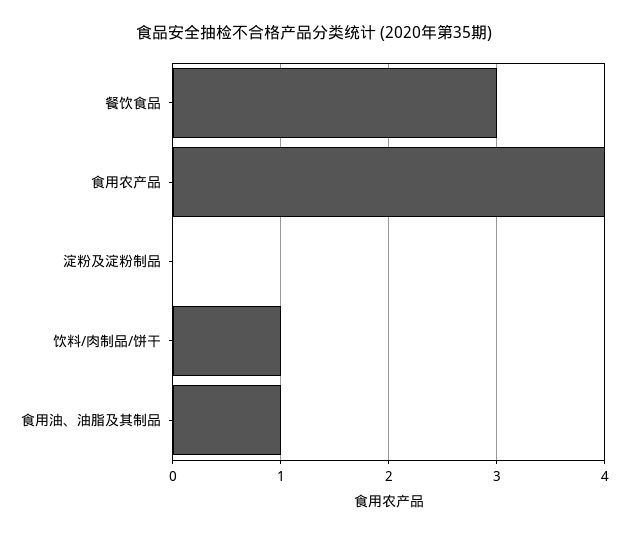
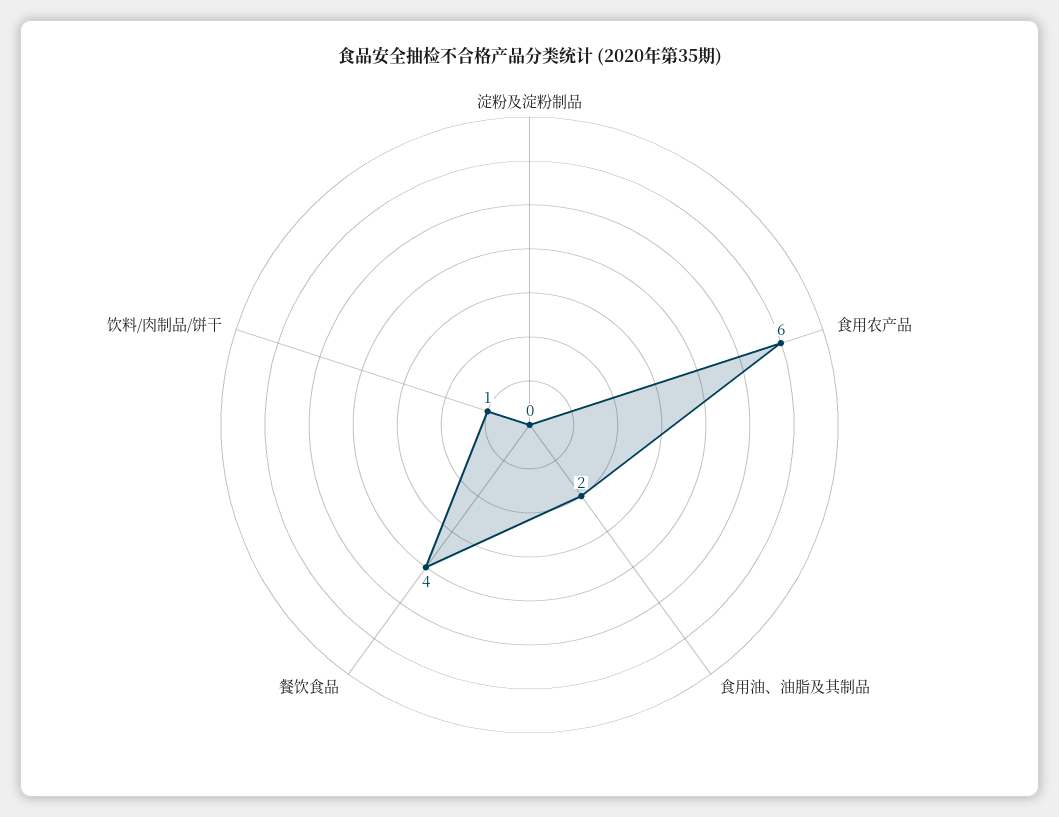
餐饮食品: 3 -> 4
食用农产品: 4 -> 6
食用油、油脂及其制品: 1 -> 2

